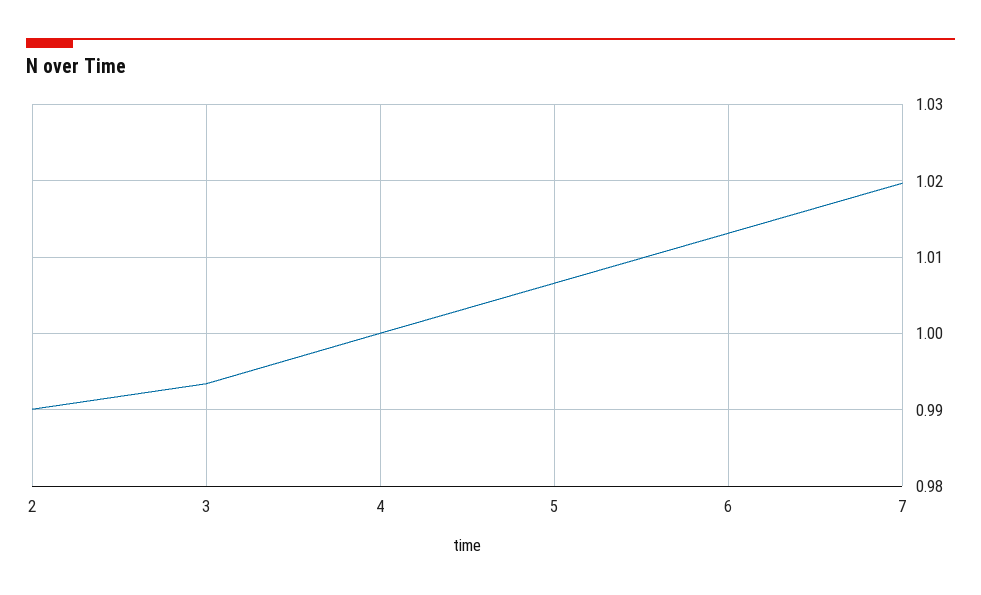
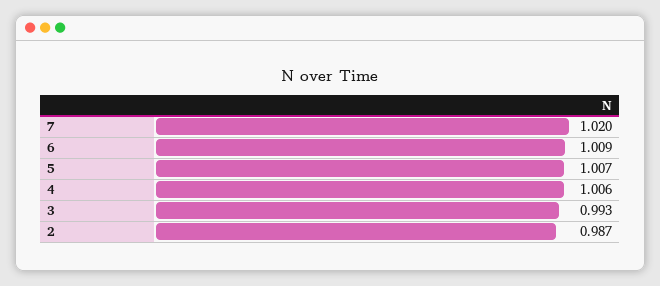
2: 0.99 -> 0.987
4: 1 -> 1.006
6: 1.013 -> 1.009

